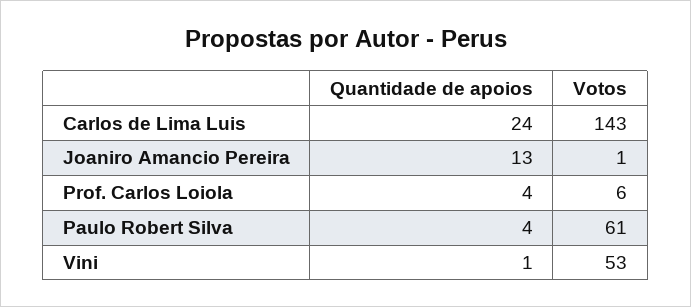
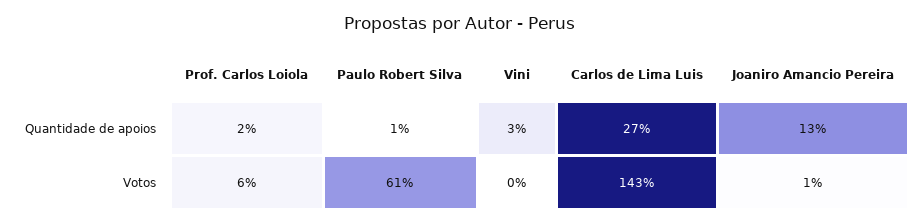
Quantidade de apoios, Carlos de Lima Luis: 24 -> 27
Quantidade de apoios, Prof. Carlos Loiola: 4 -> 2
Quantidade de apoios, Paulo Robert Silva: 4 -> 1
Quantidade de apoios, Vini: 1 -> 3
Votos, Vini: 53 -> 0

